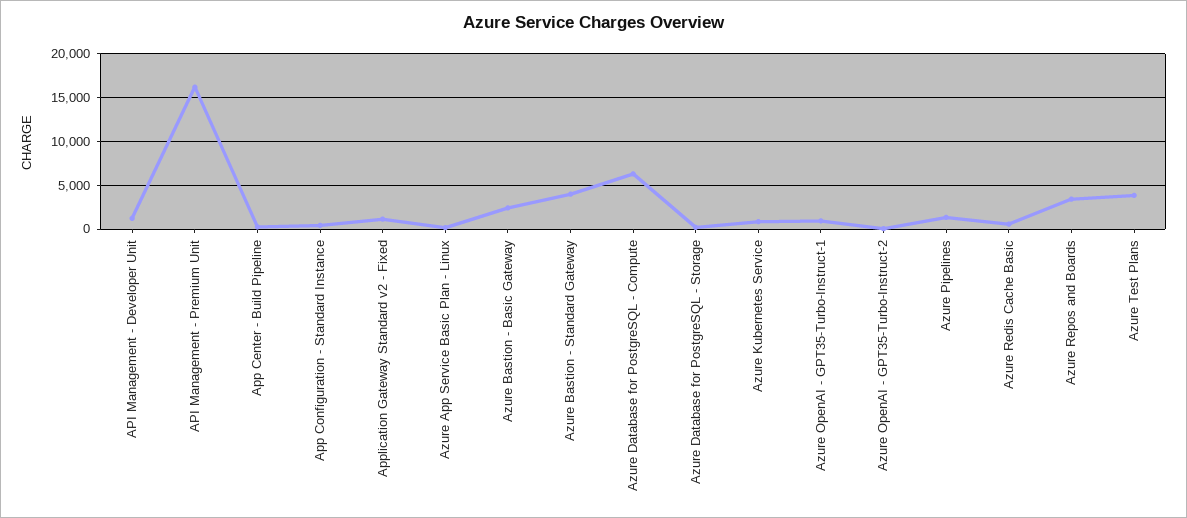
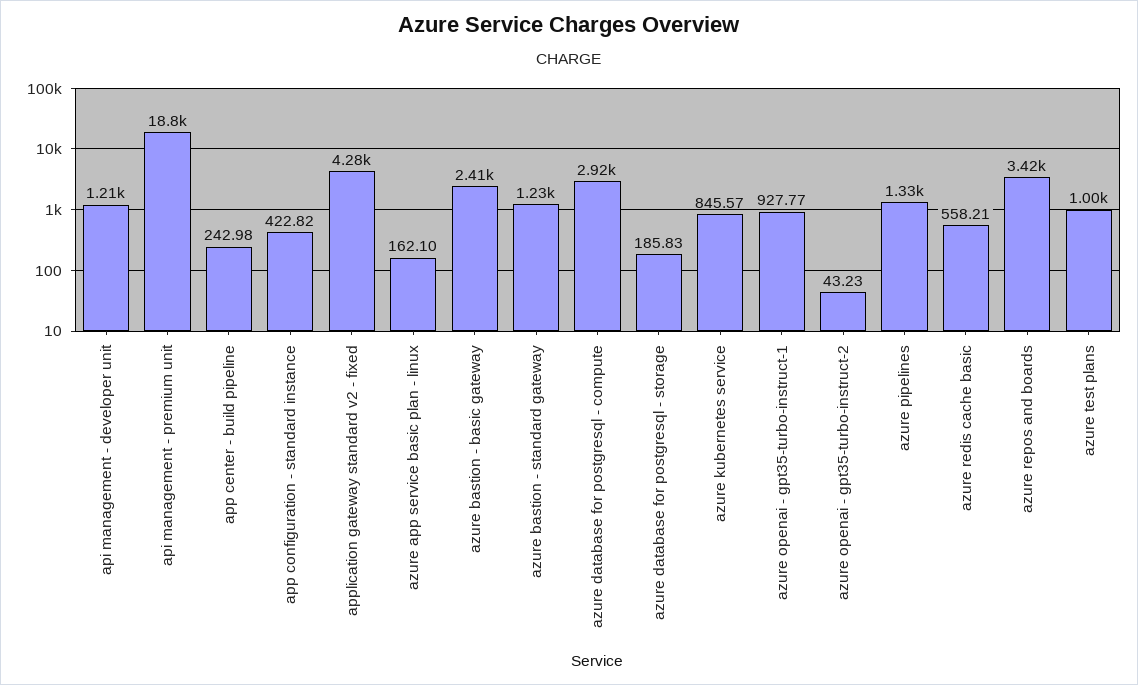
API Management - Premium Unit: 16000 -> 18800
Application Gateway Standard v2 - Fixed: 1000 -> 4280
Azure Bastion - Standard Gateway: 4000 -> 1230
Azure Database for PostgreSQL - Compute: 6000 -> 2920
Azure Test Plans: 4000 -> 1000

